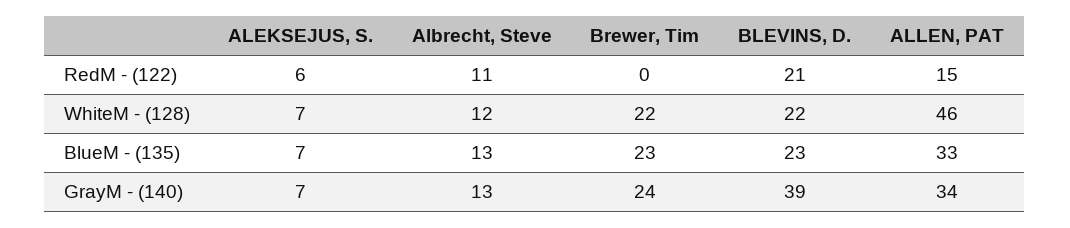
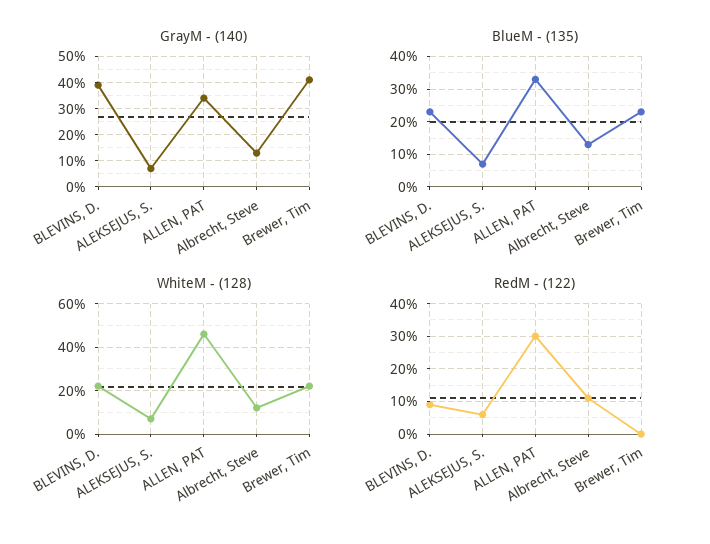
RedM - (122), BLEVINS, D.: 21 -> 10
RedM - (122), ALLEN, PAT: 15 -> 30
GrayM - (140), Brewer, Tim: 24 -> 40

